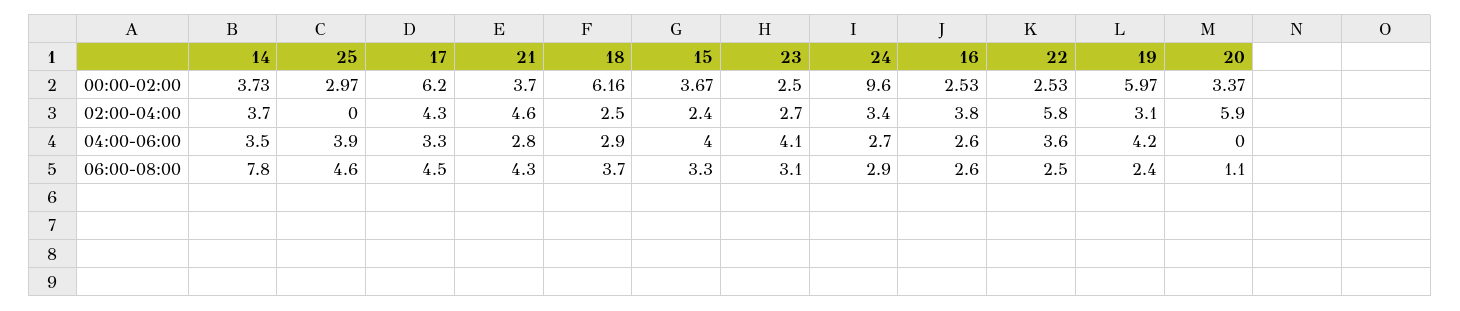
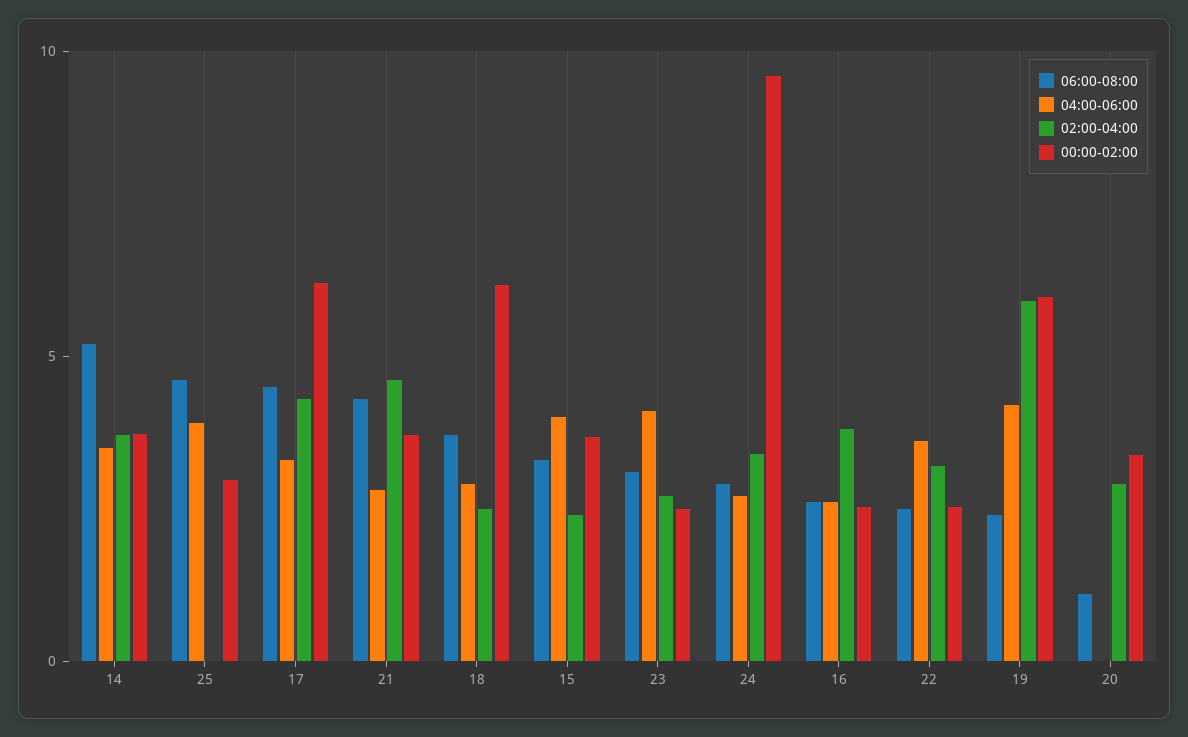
02:00-04:00, 22: 5.8 -> 3
02:00-04:00, 19: 3.1 -> 6
02:00-04:00, 20: 5.9 -> 3
06:00-08:00, 14: 7.8 -> 5

